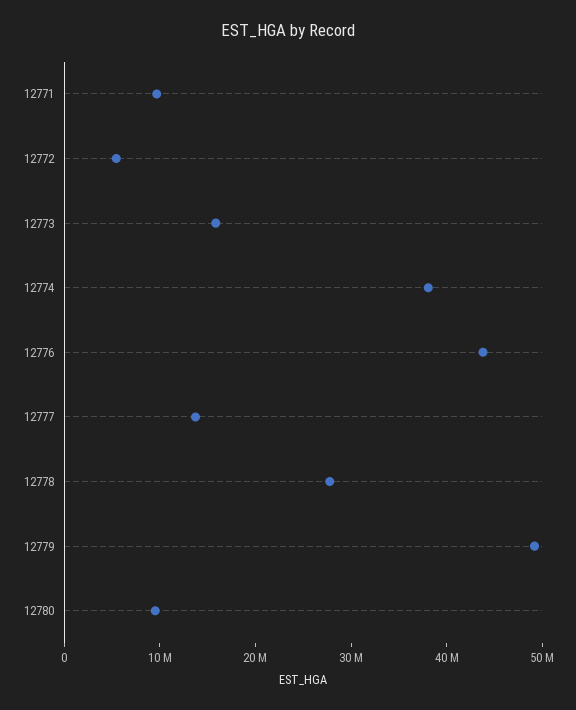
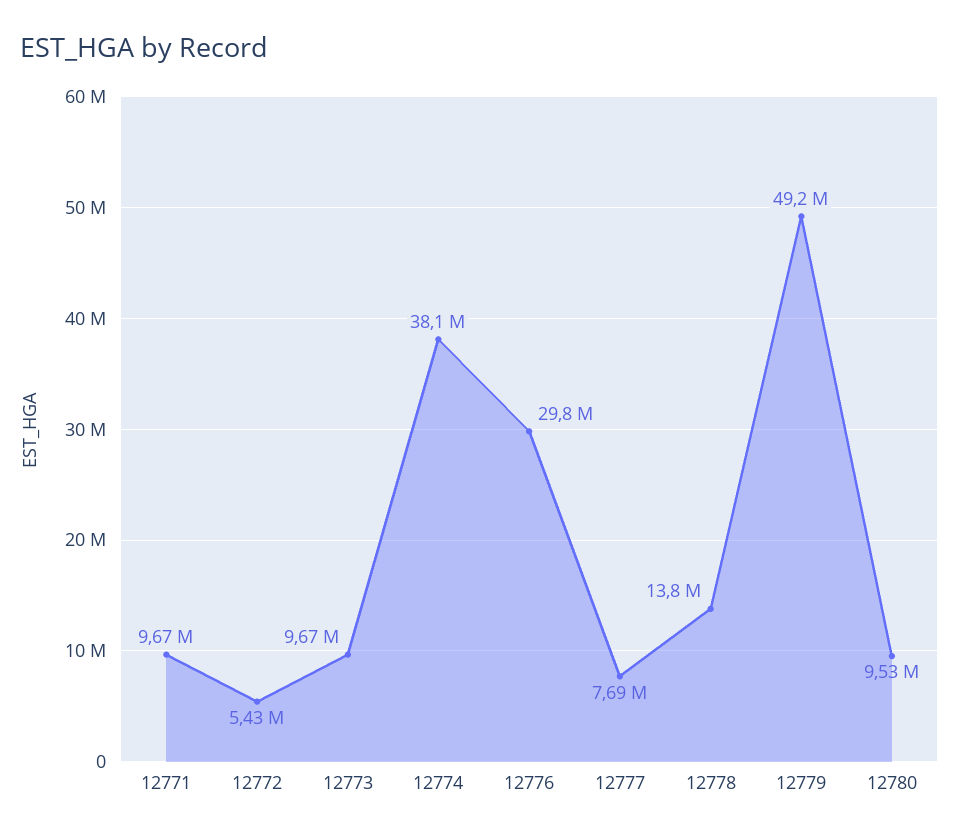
12773: 16000000 -> 9670000
12776: 44000000 -> 29800000
12777: 14000000 -> 7690000
12778: 28000000 -> 13800000

